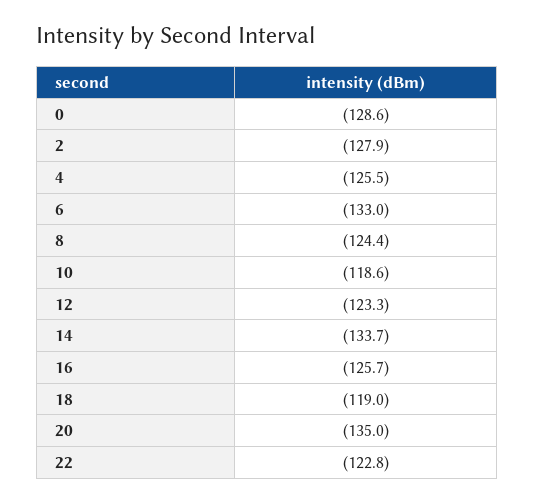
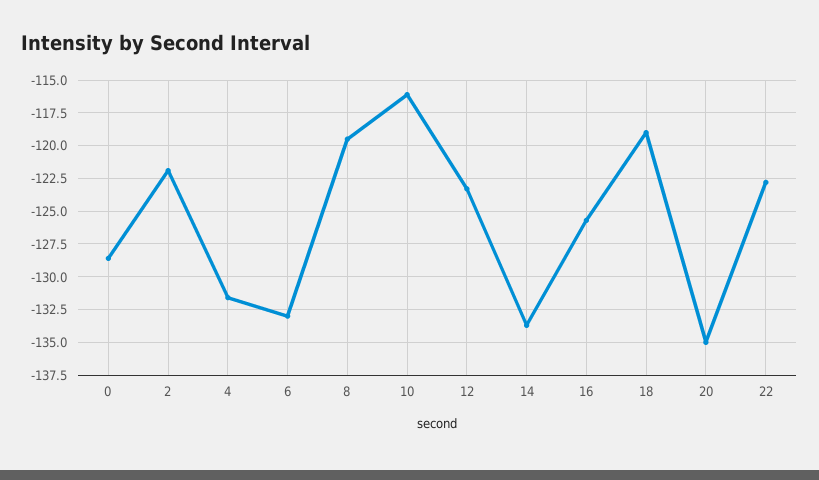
2: -127.9 -> -122
4: -125.5 -> -131.5
8: -124.4 -> -119.5
10: -118.6 -> -116

